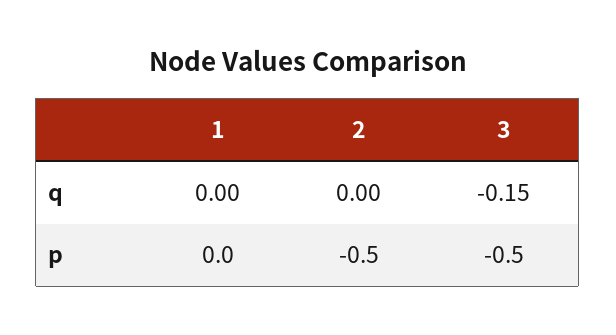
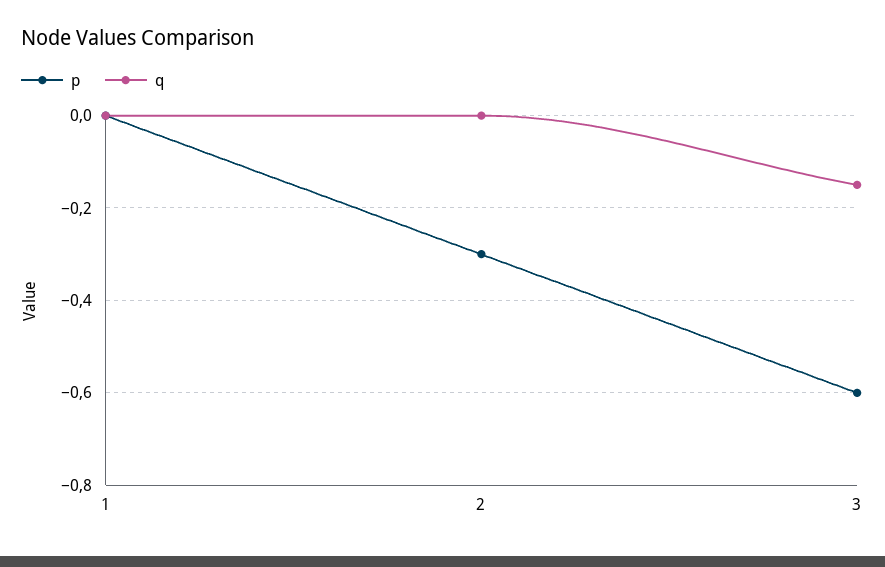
p, 2: -0.5 -> -0.3
p, 3: -0.5 -> -0.6

